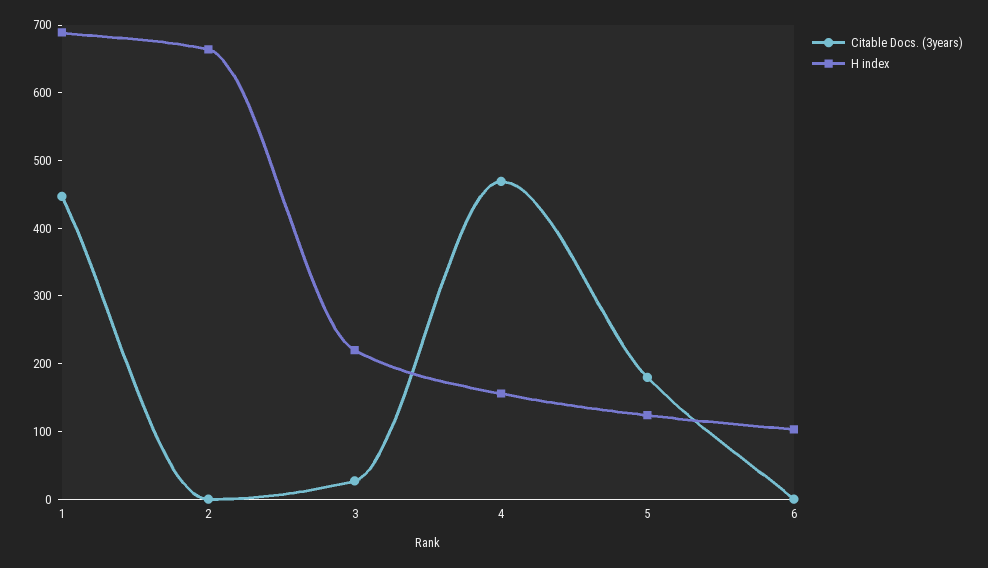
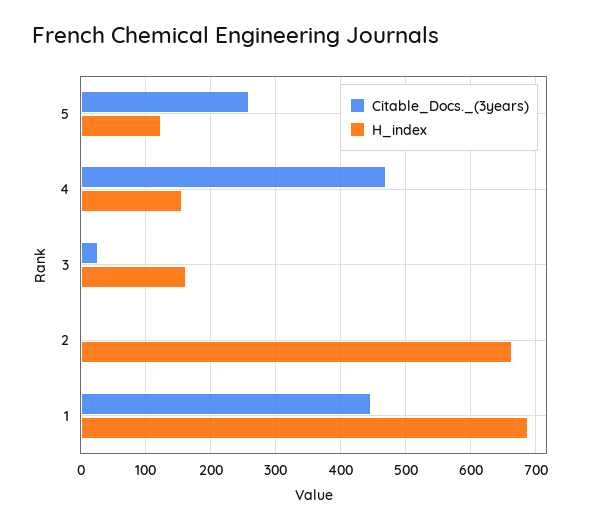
H index, 3: 220 -> 160
Citable Docs. (3years), 5: 180 -> 260
Citable Docs. (3years), 6: 0 -> none
H index, 6: 100 -> none

